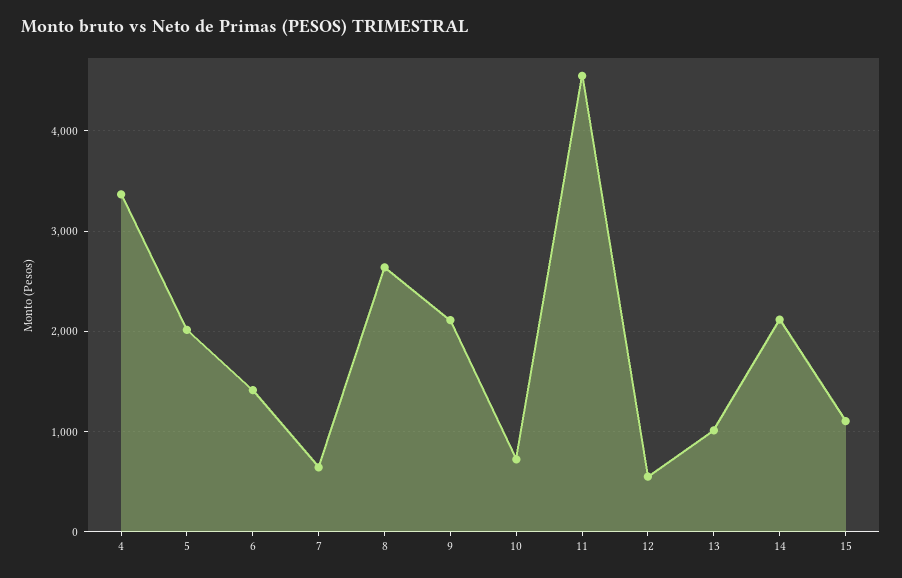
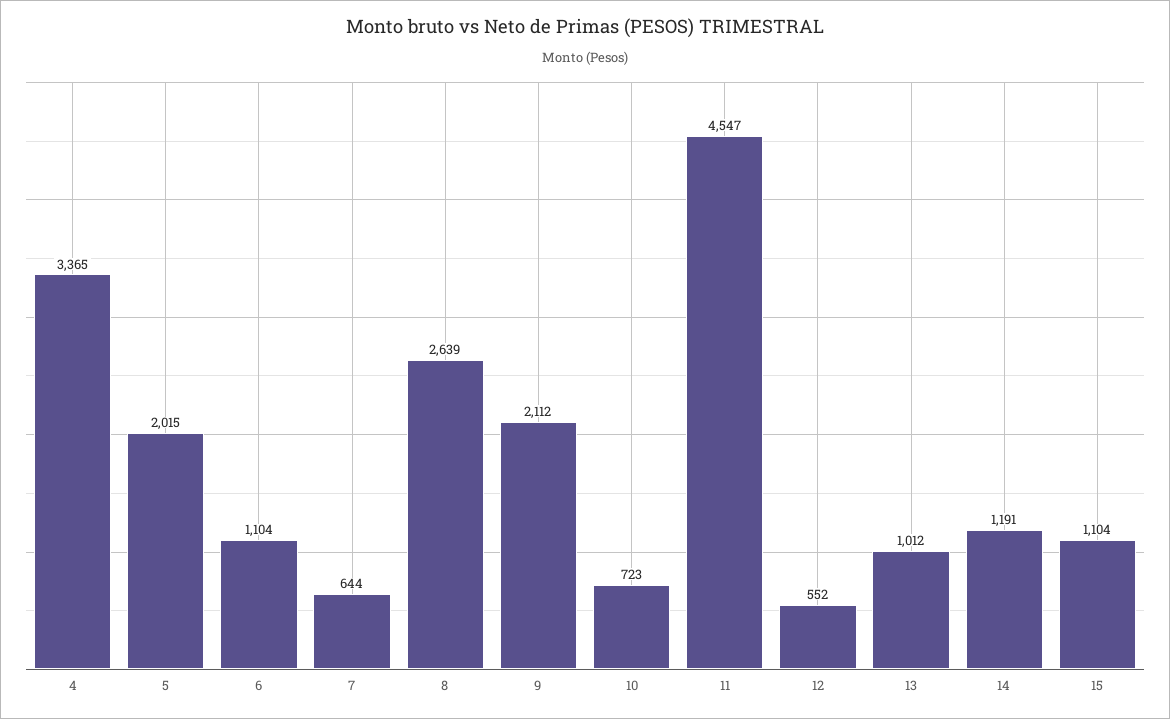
6: 1400 -> 1104
14: 2100 -> 1191

